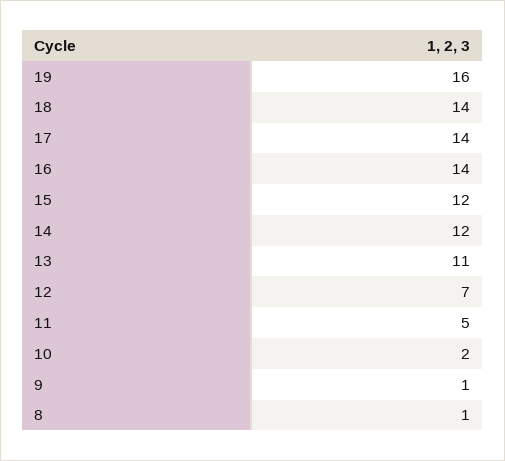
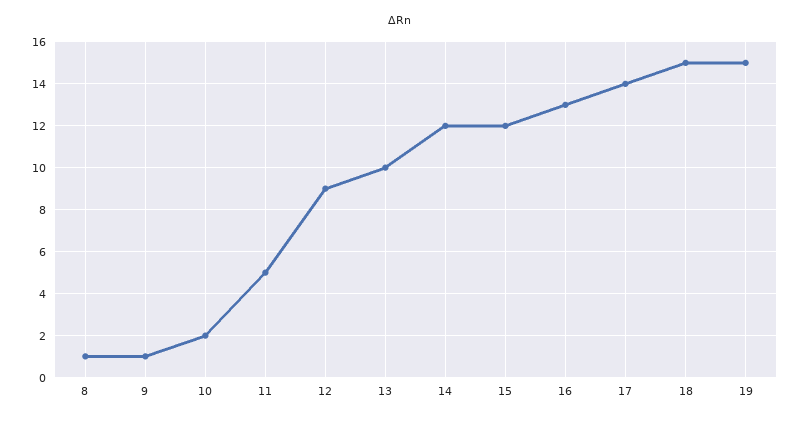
19: 16 -> 15
18: 14 -> 15
16: 14 -> 13
13: 11 -> 10
12: 7 -> 9

